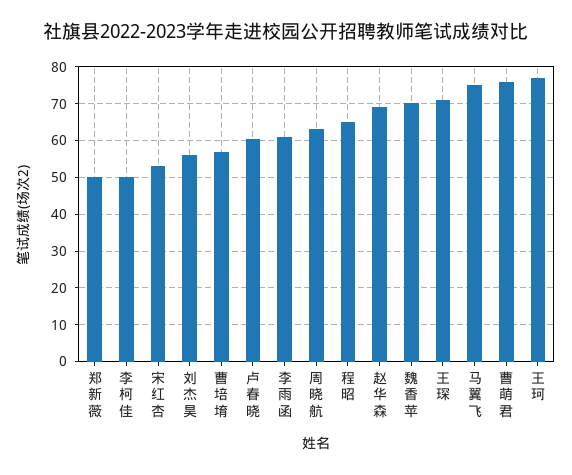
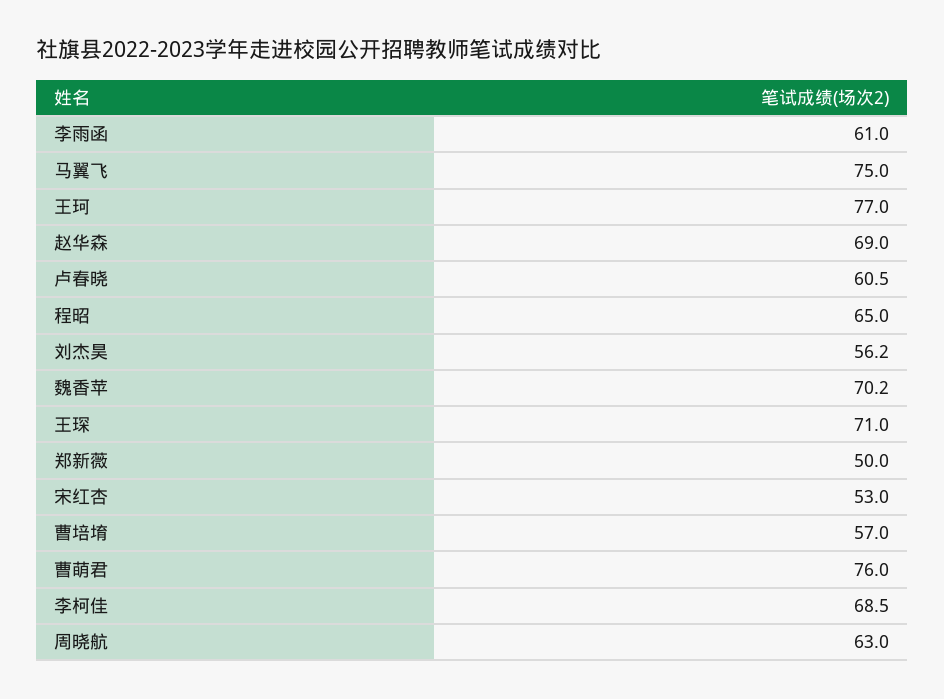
李柯佳: 50 -> 68.5

